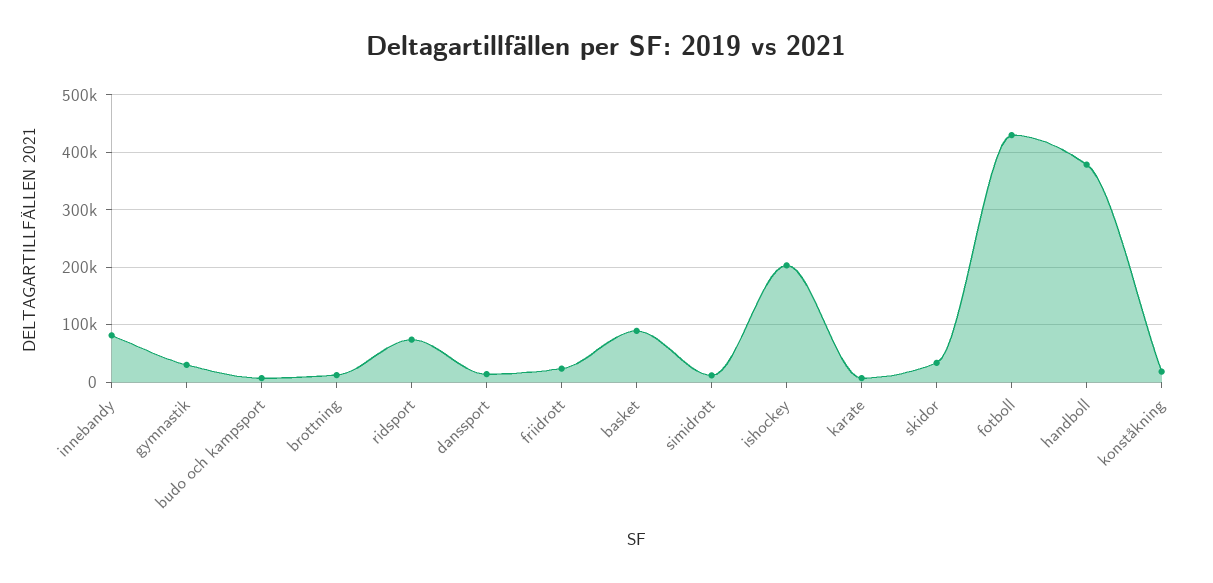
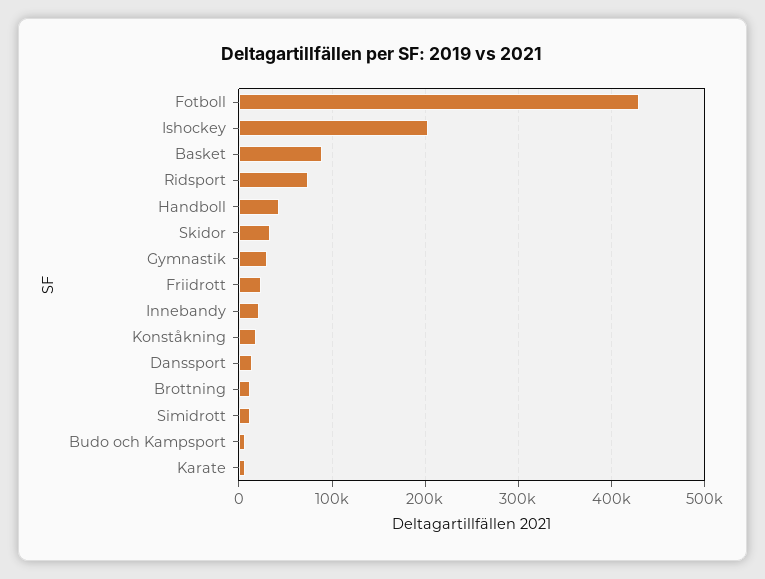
innebandy: 80000 -> 20000
handboll: 380000 -> 40000

